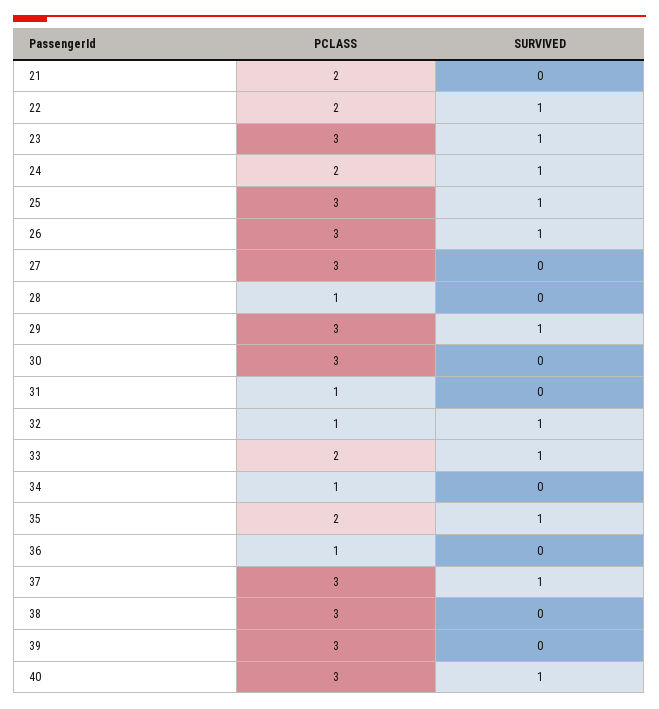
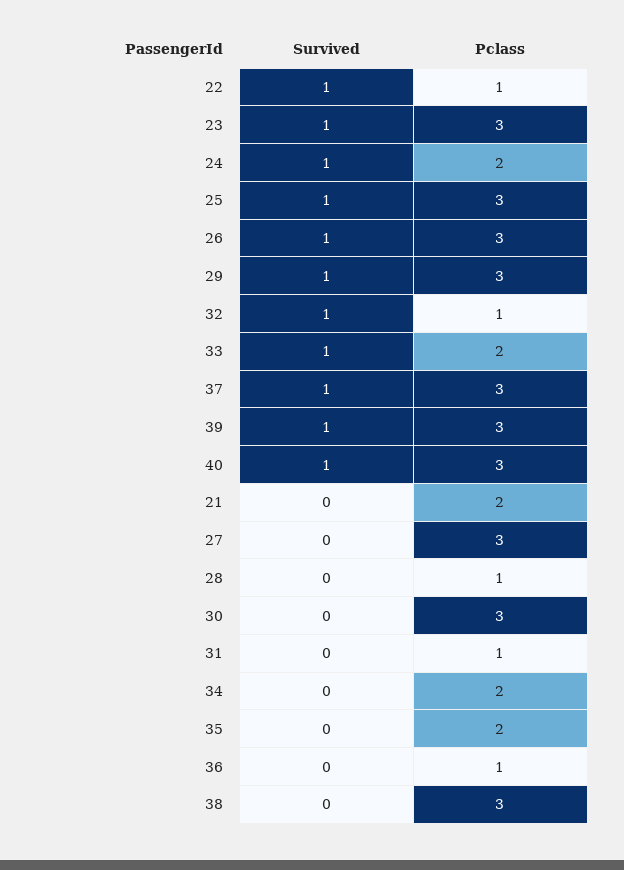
PCLASS, 22: 2 -> 1
PCLASS, 34: 1 -> 2
SURVIVED, 35: 1 -> 0
SURVIVED, 39: 0 -> 1

